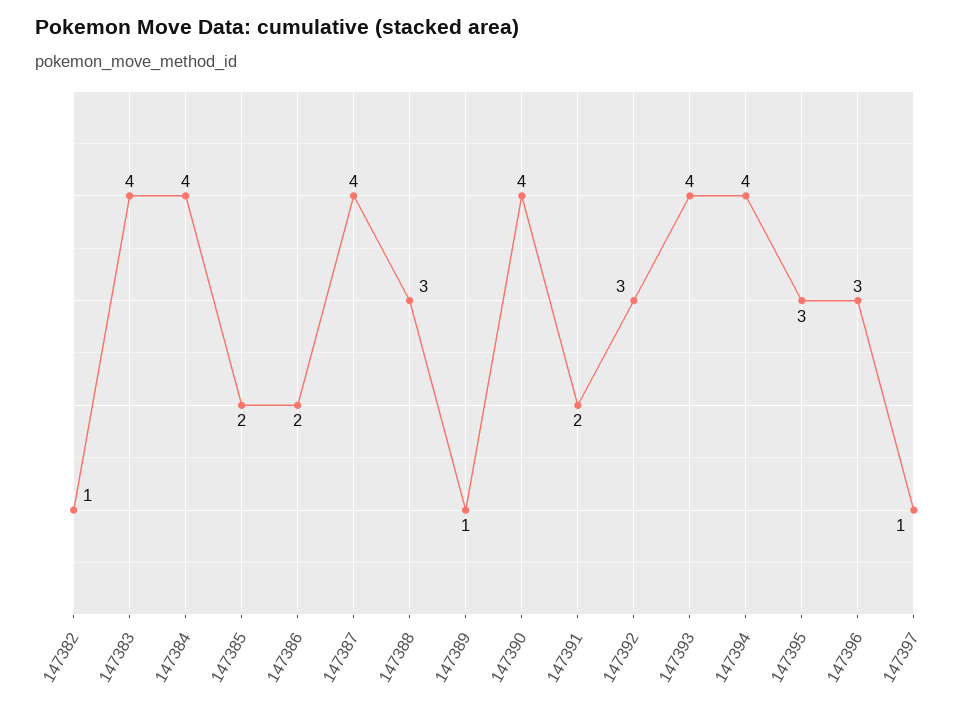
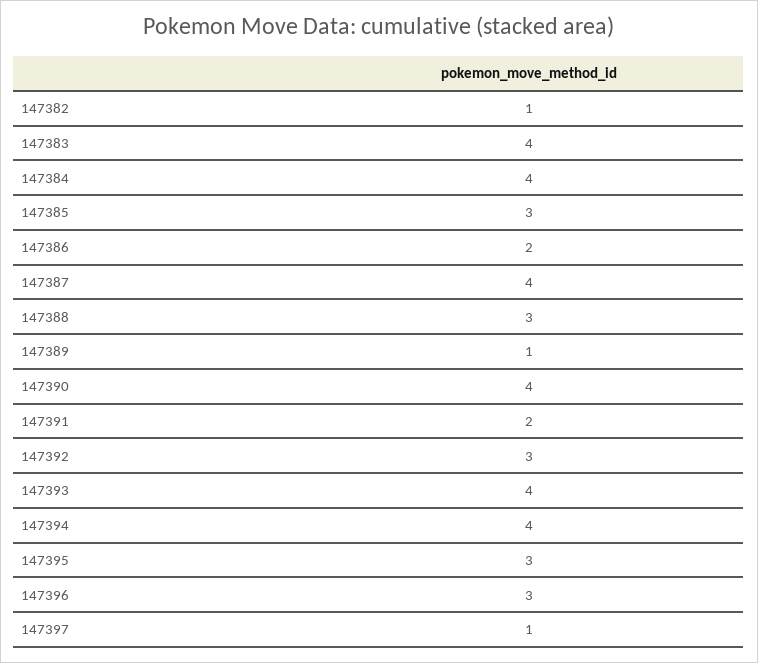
147385: 2 -> 3

